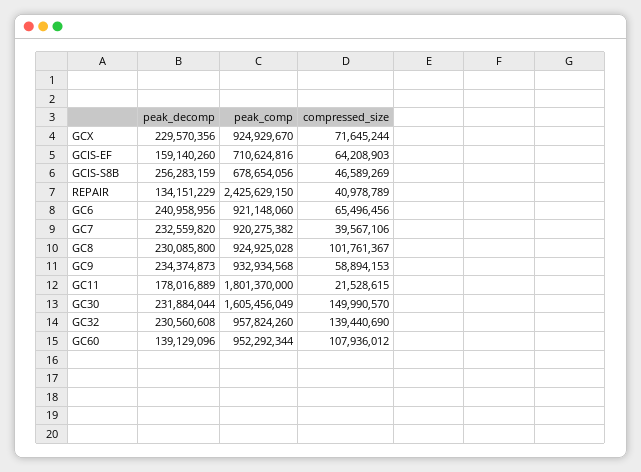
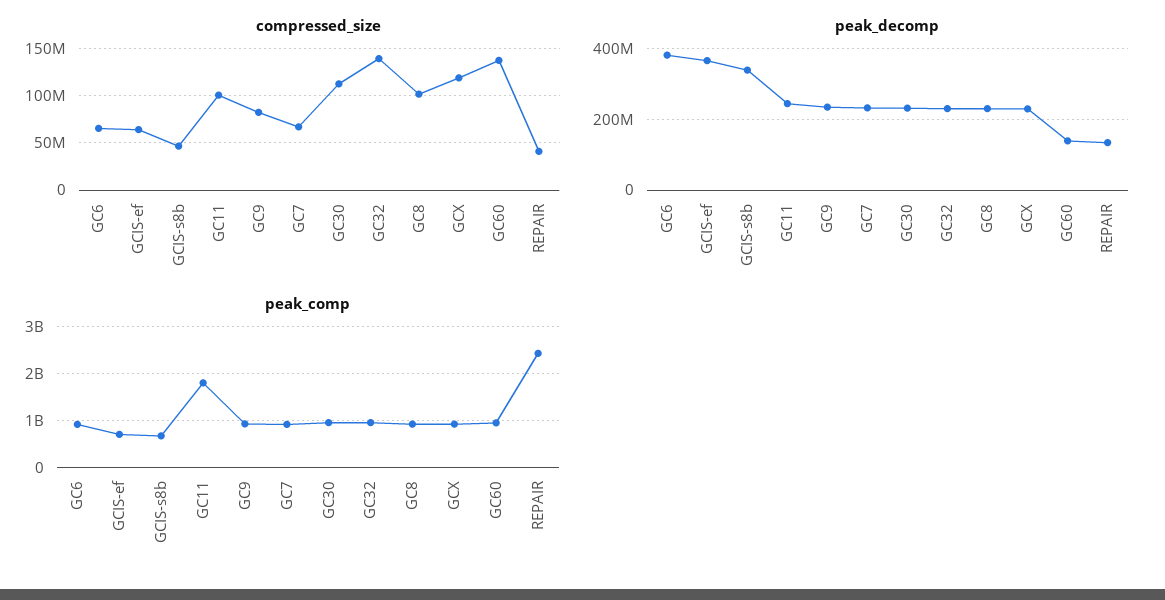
compressed_size, GCX: 71645244 -> 120000000
peak_decomp, GCIS-EF: 159140260 -> 360000000
peak_decomp, GCIS-S8B: 256283159 -> 340000000
peak_decomp, GC6: 240958956 -> 380000000
compressed_size, GC7: 39567106 -> 70000000
compressed_size, GC9: 58894153 -> 80000000
peak_decomp, GC11: 178016889 -> 240000000
compressed_size, GC11: 21528615 -> 100000000
peak_comp, GC30: 1605456049 -> 1000000000
compressed_size, GC30: 149990570 -> 110000000
compressed_size, GC60: 107936012 -> 140000000

